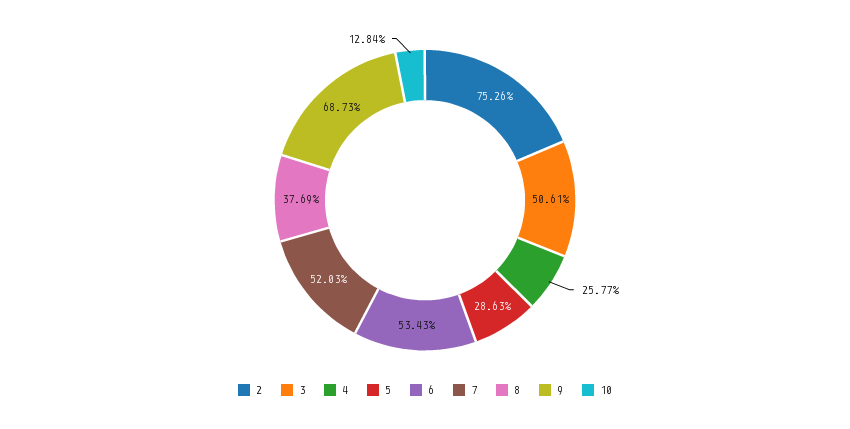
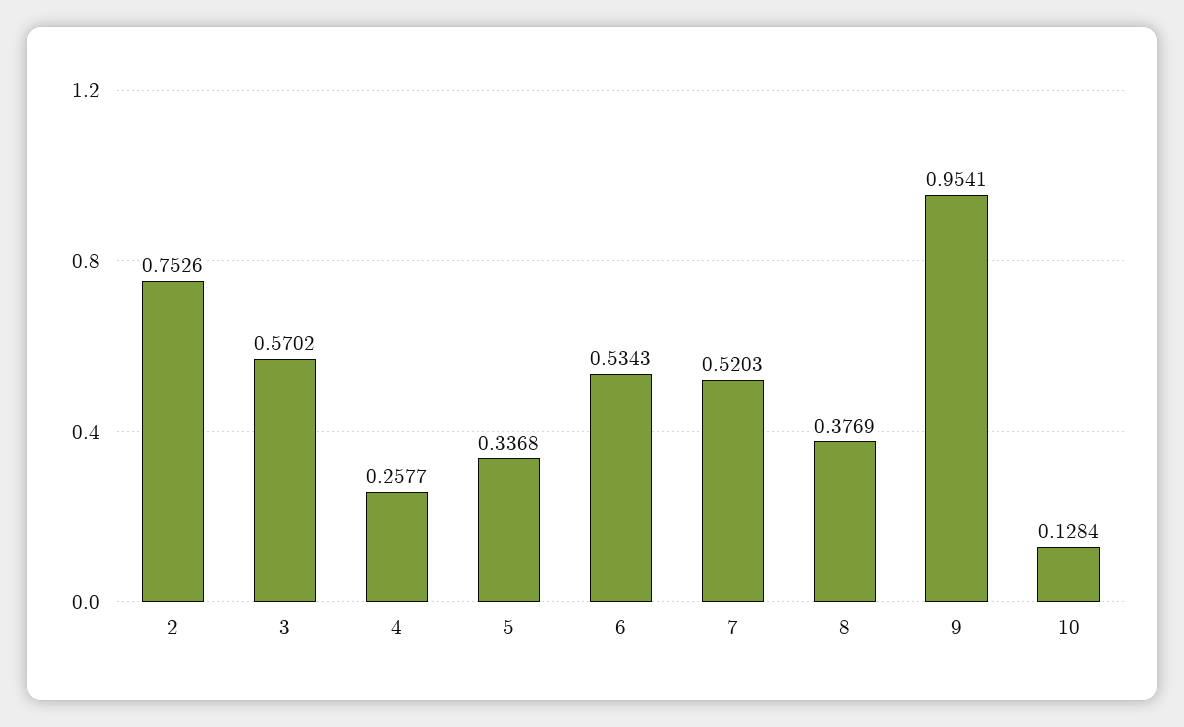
3: 0.5061 -> 0.5702
5: 0.2863 -> 0.3368
9: 0.6873 -> 0.9541

